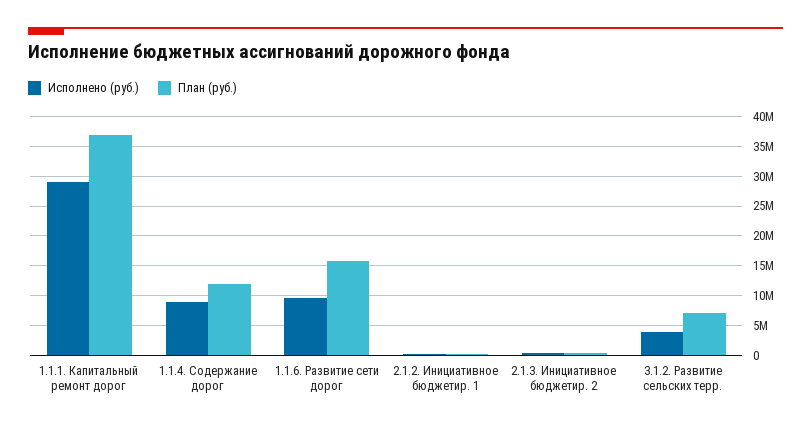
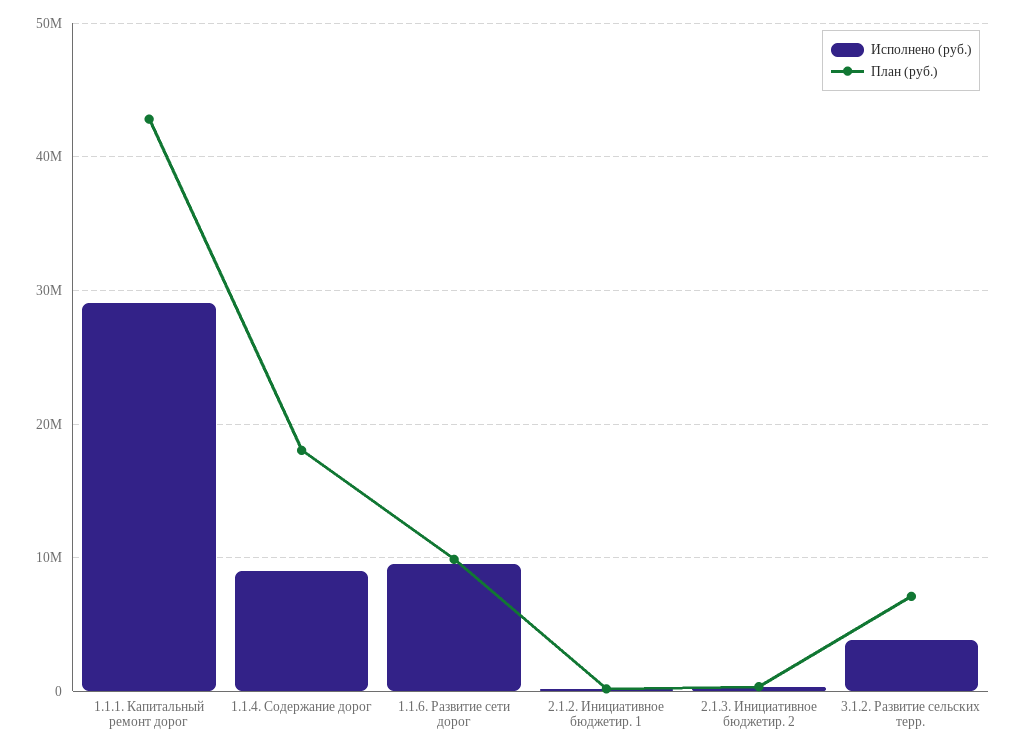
План (руб.), 1.1.1. Капитальный ремонт дорог: 37500000 -> 43000000
План (руб.), 1.1.4. Содержание дорог: 12500000 -> 18000000
План (руб.), 1.1.6. Развитие сети дорог: 15000000 -> 10000000

